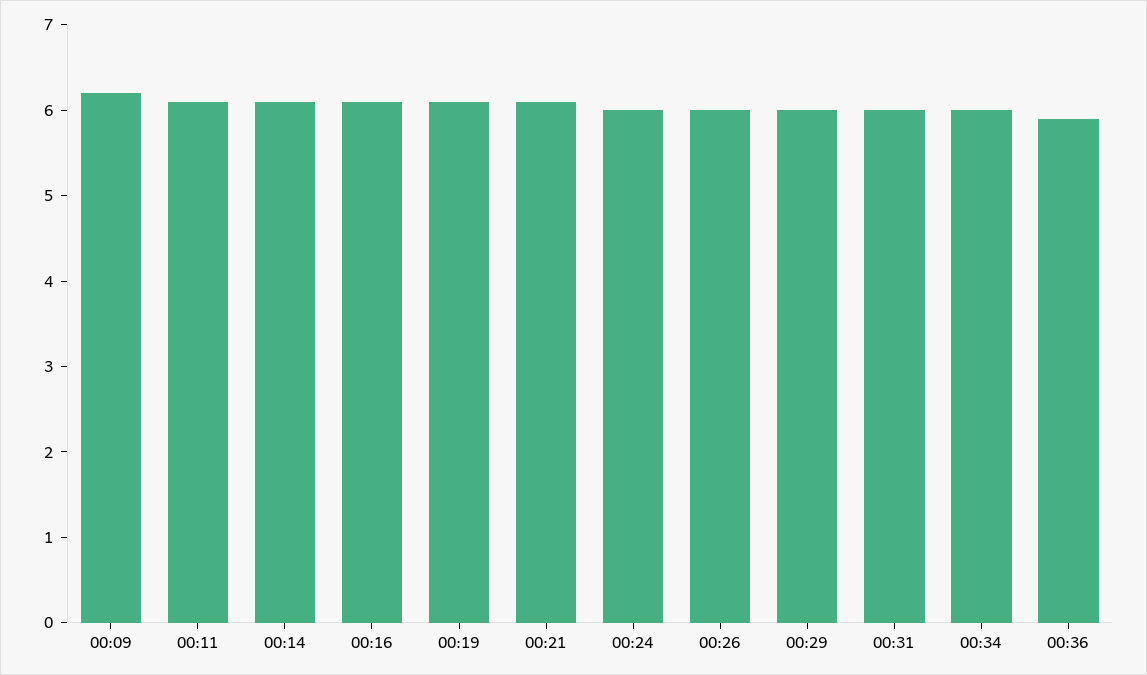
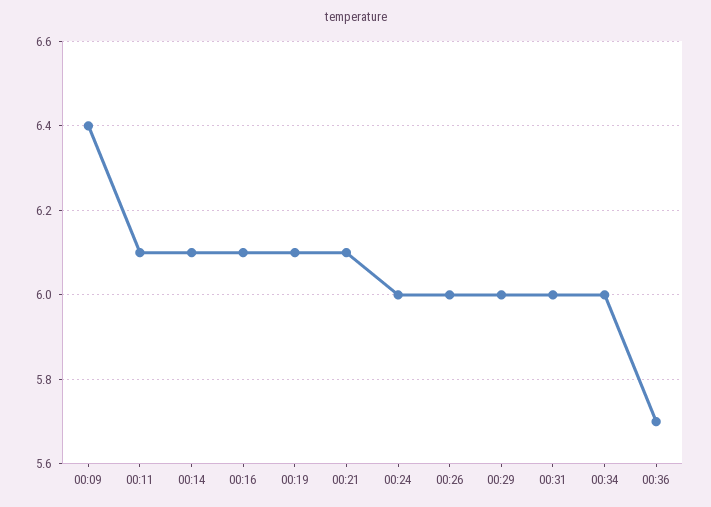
00:09: 6.2 -> 6.4
00:36: 5.9 -> 5.7

